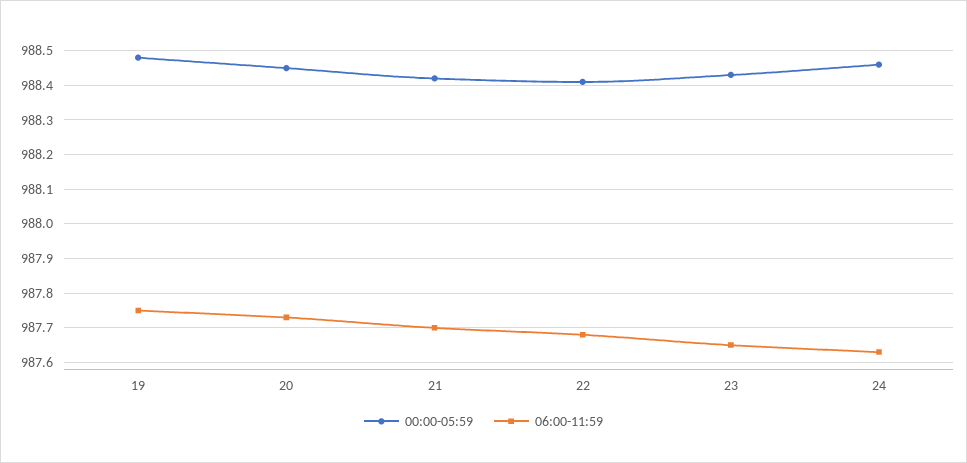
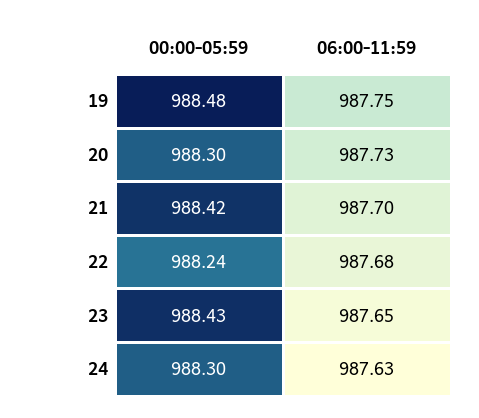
00:00-05:59, 20: 988.45 -> 988.3
00:00-05:59, 22: 988.4 -> 988.24
00:00-05:59, 24: 988.45 -> 988.3

